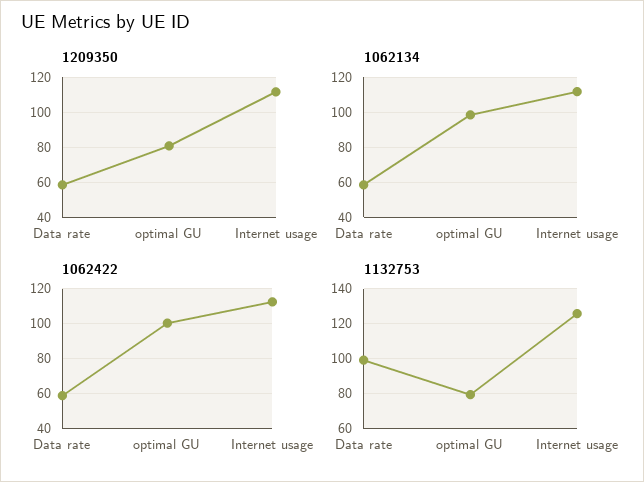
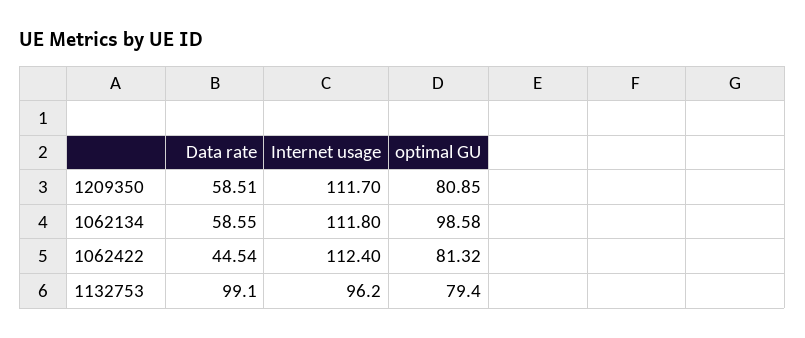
1062422, Data rate: 60 -> 44.54
1062422, optimal GU: 100 -> 81.32
1132753, Internet usage: 125 -> 96.2

